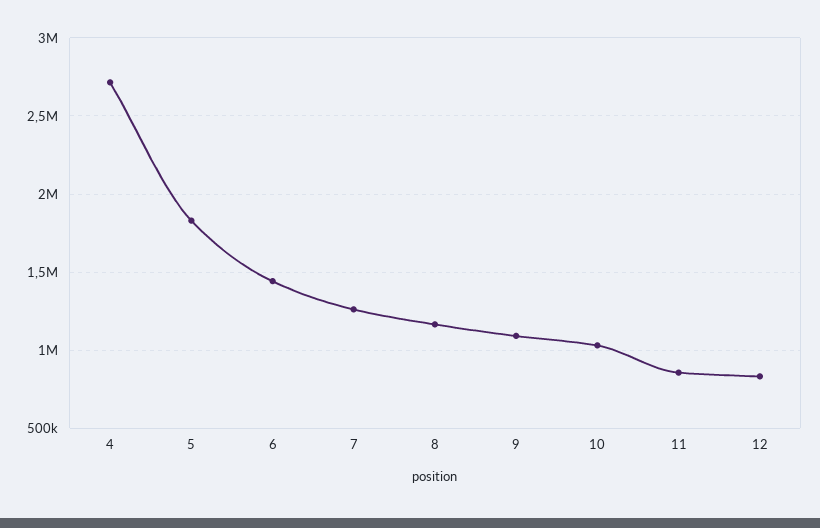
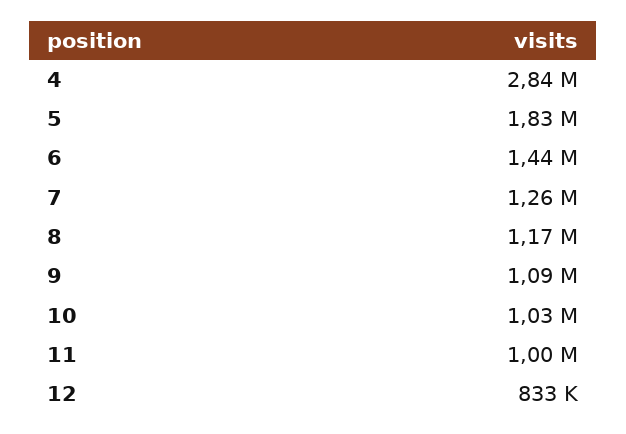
4: 2700000 -> 2840000
11: 850000 -> 1000000

